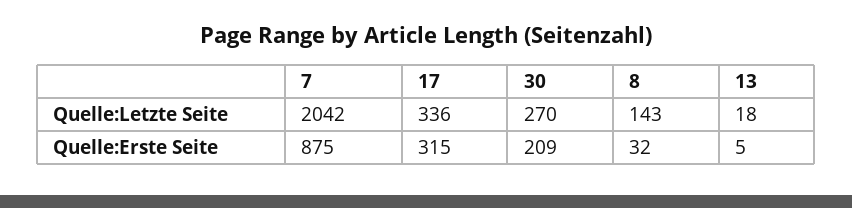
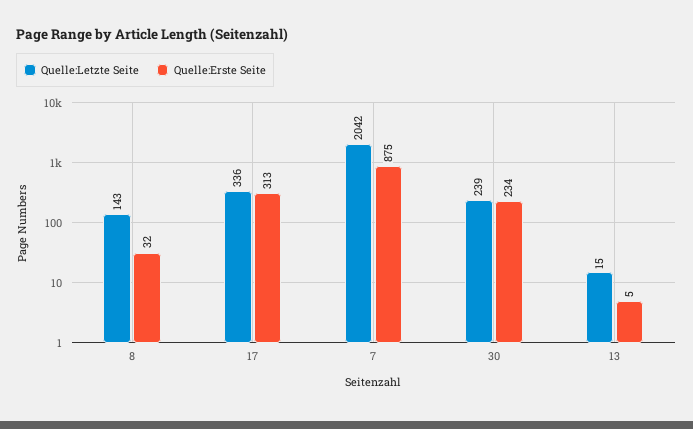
Quelle:Letzte Seite, 30: 270 -> 239
Quelle:Letzte Seite, 13: 18 -> 15
Quelle:Erste Seite, 17: 315 -> 313
Quelle:Erste Seite, 30: 209 -> 234

